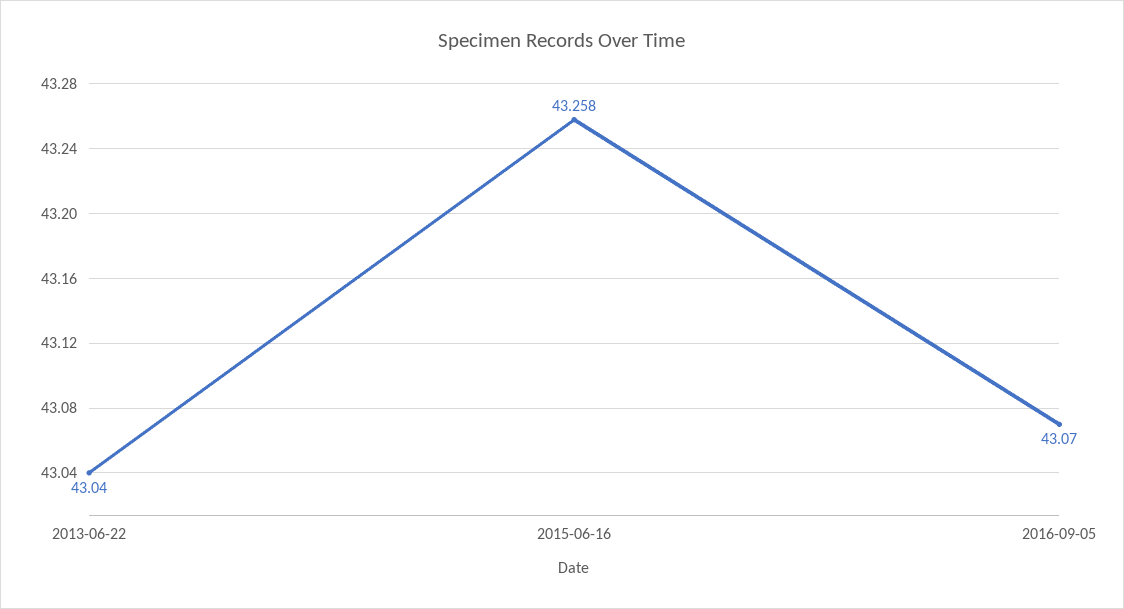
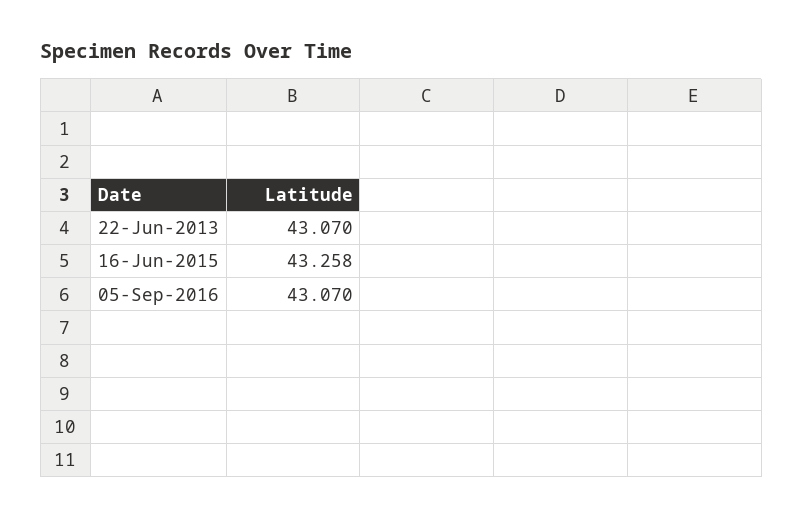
2013-06-22: 43.04 -> 43.07

